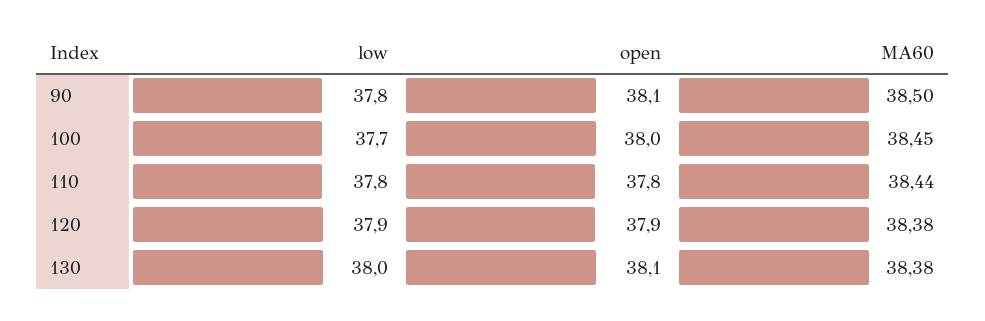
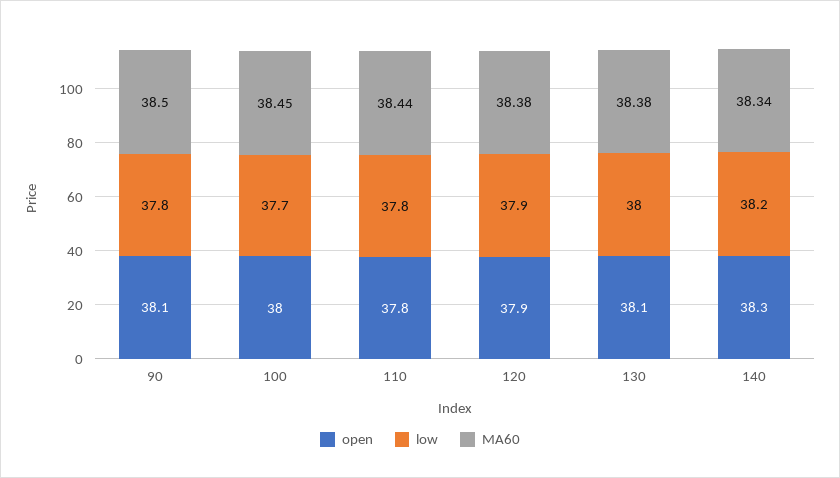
open, 140: none -> 38.3
low, 140: none -> 38.2
MA60, 140: none -> 38.34

